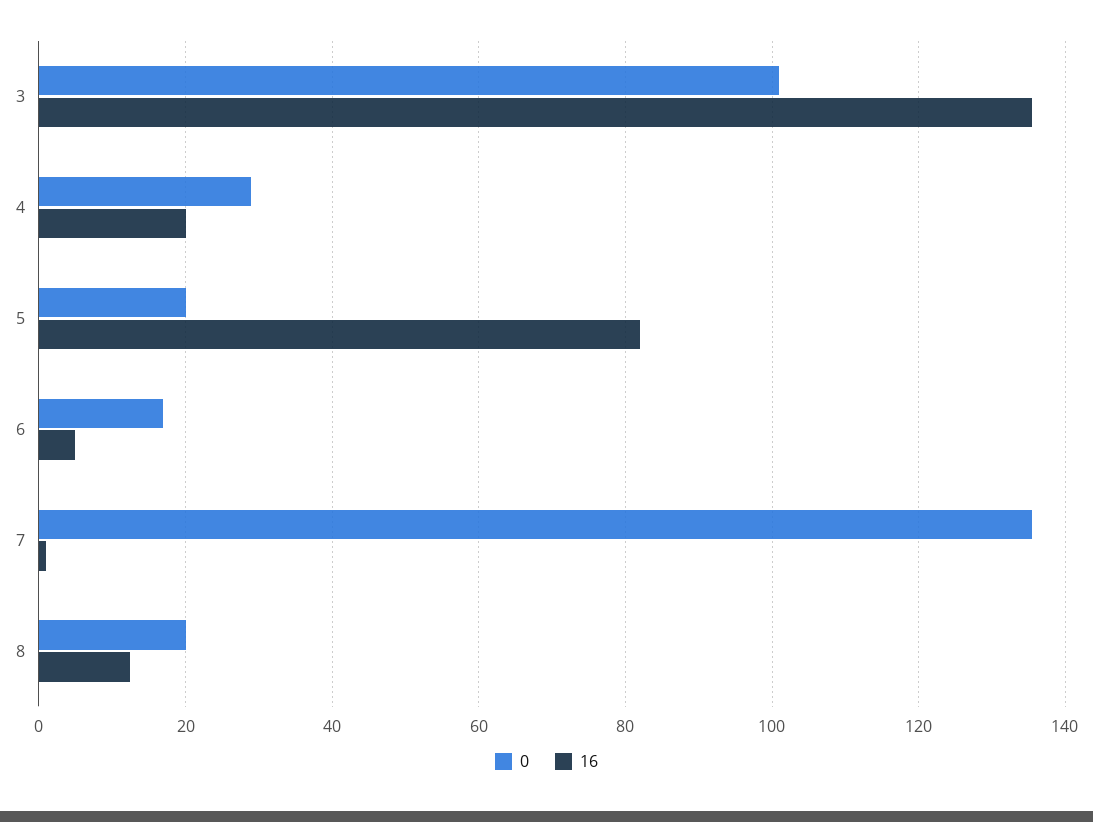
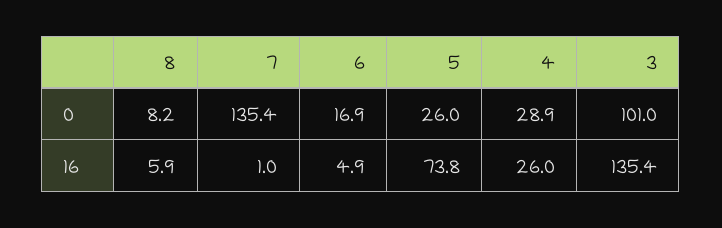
16, 4: 20 -> 26
0, 5: 20 -> 26
16, 5: 82 -> 73.8
0, 8: 20 -> 8.2
16, 8: 12 -> 5.9

